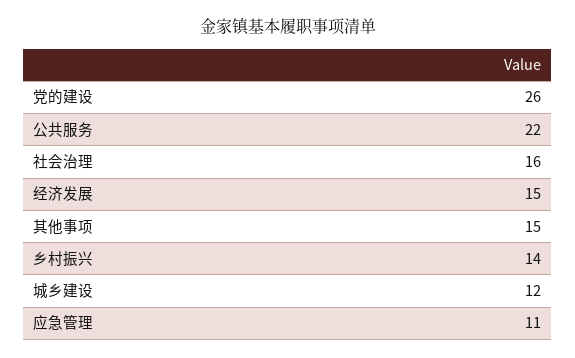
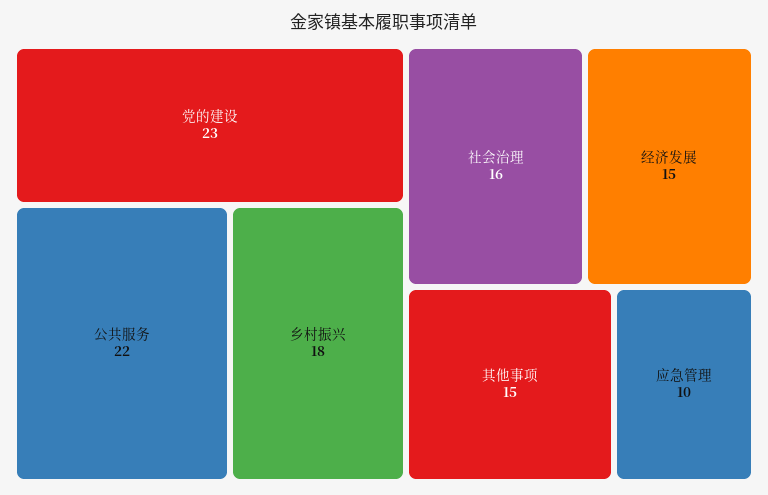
党的建设: 26 -> 23
乡村振兴: 14 -> 18
城乡建设: 12 -> none
应急管理: 11 -> 10

